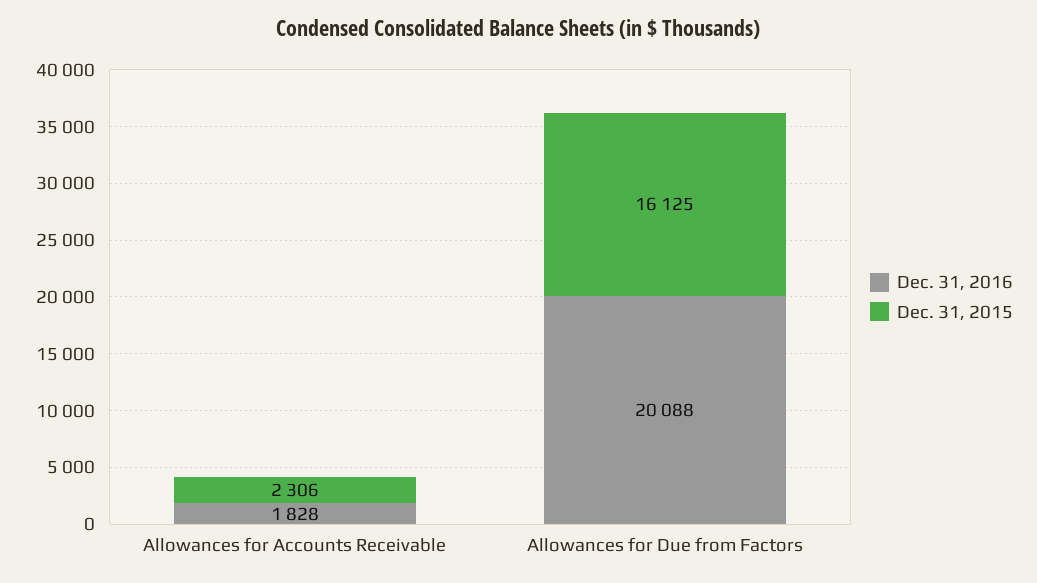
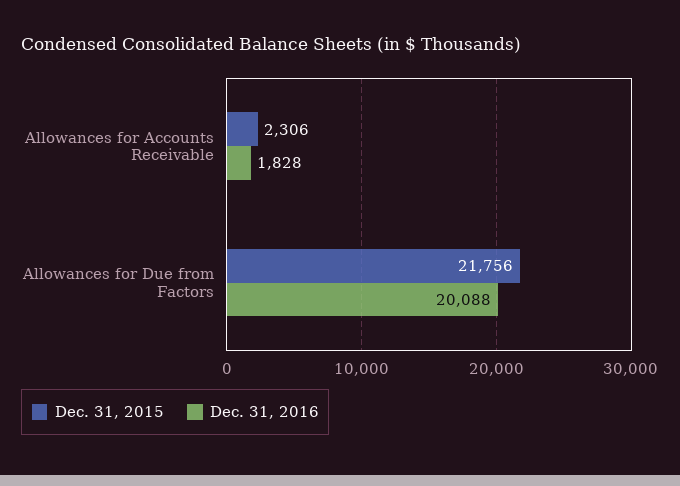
Dec. 31, 2015, Allowances for Due from Factors: 16125 -> 21756

